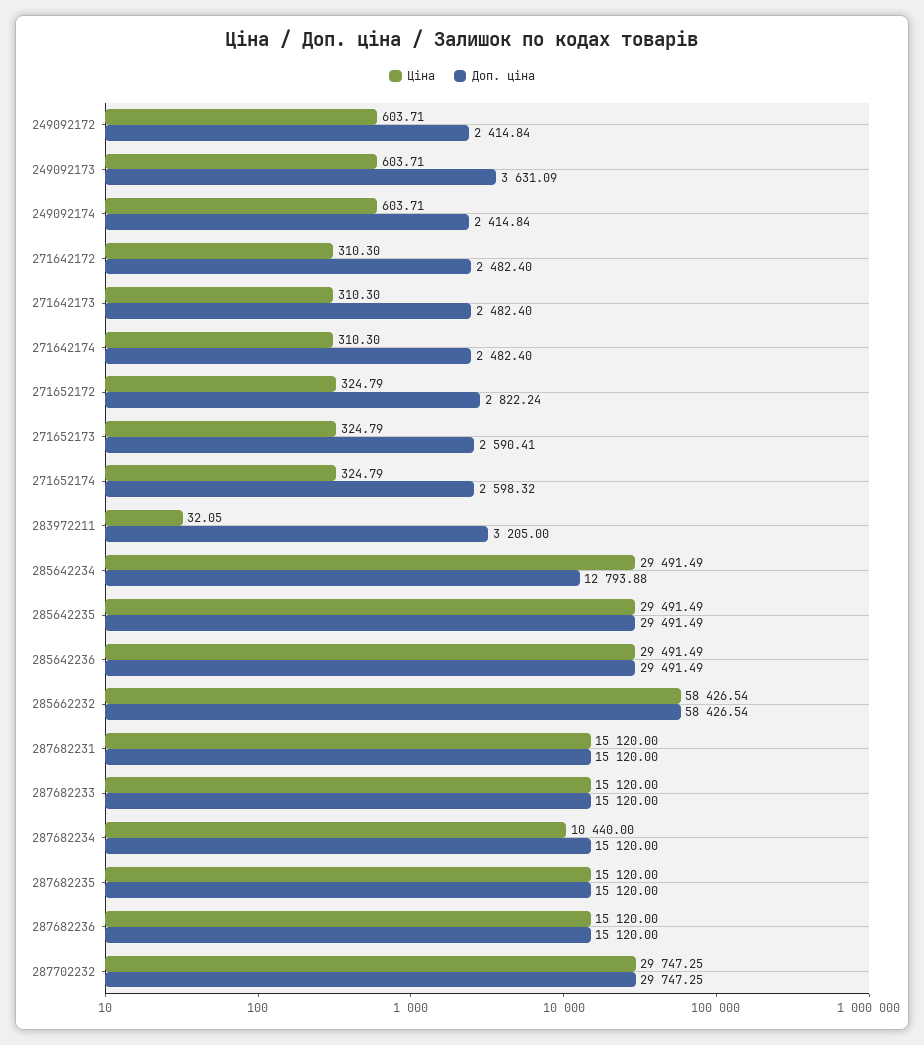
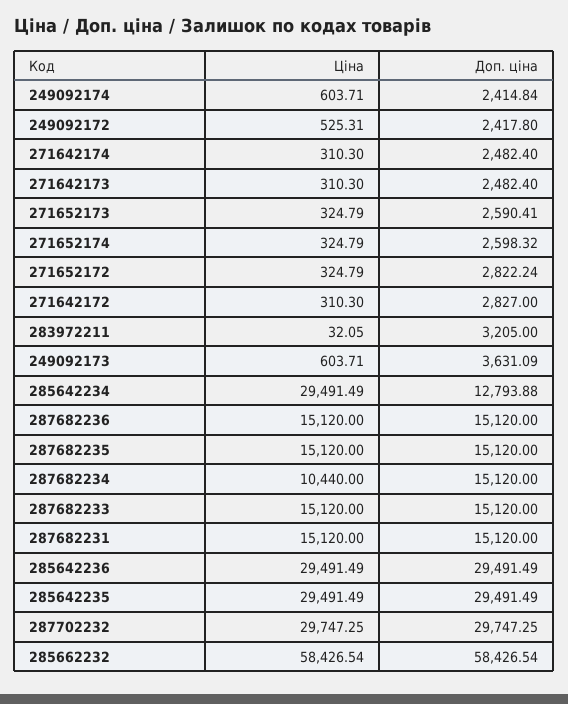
Ціна, 249092172: 603.71 -> 525.31
Доп. ціна, 249092172: 2414.84 -> 2417.8
Доп. ціна, 271642172: 2482.4 -> 2827

